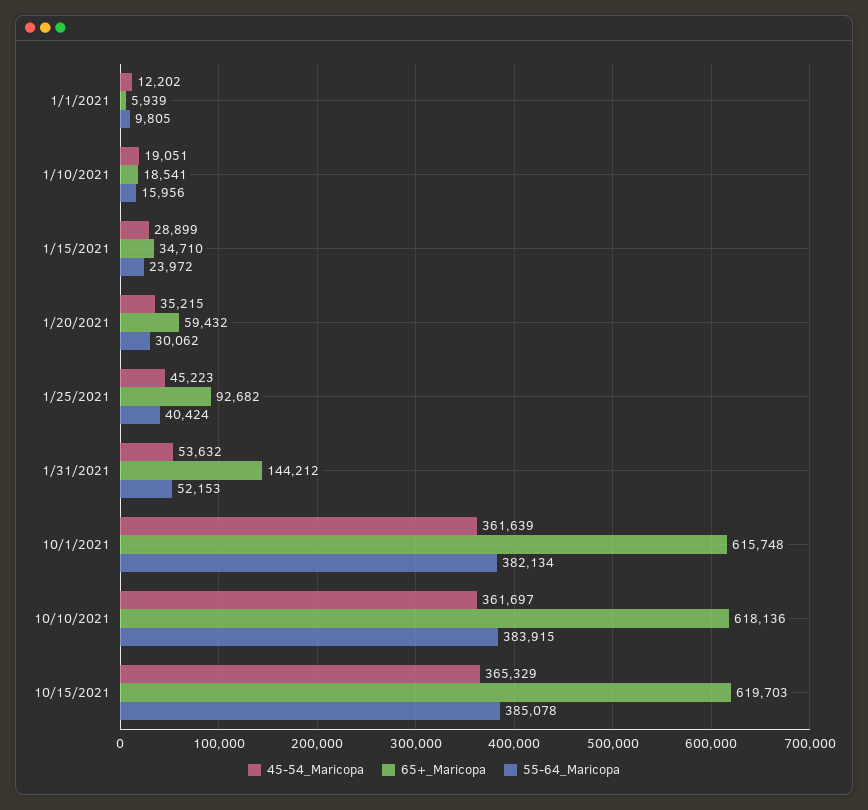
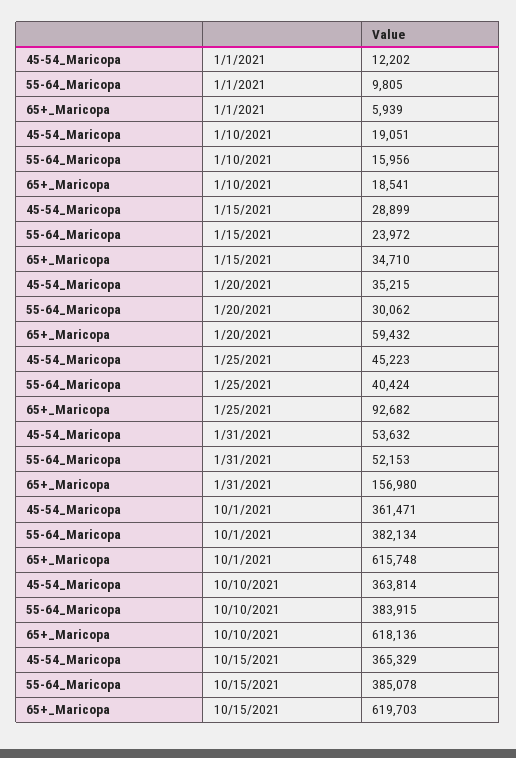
65+_Maricopa, 1/31/2021: 144212 -> 156980
45-54_Maricopa, 10/1/2021: 361639 -> 361471
45-54_Maricopa, 10/10/2021: 361697 -> 363814

